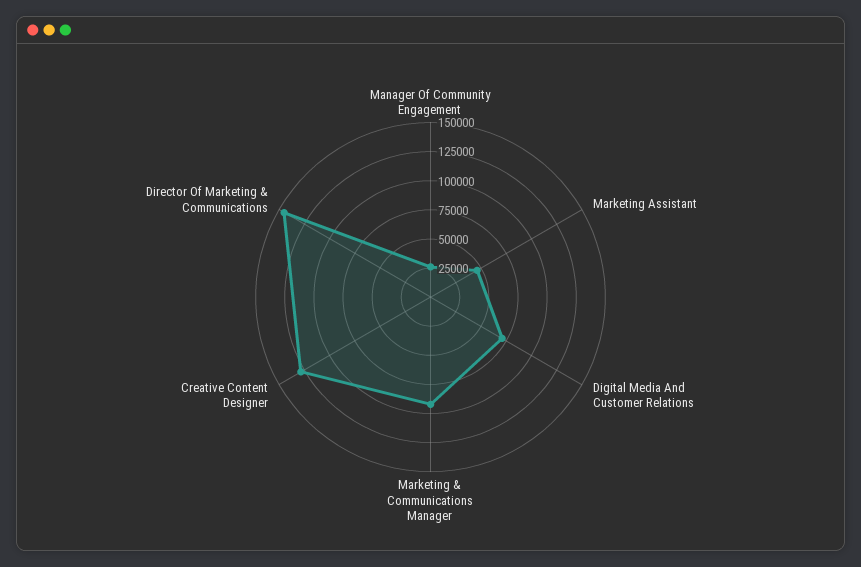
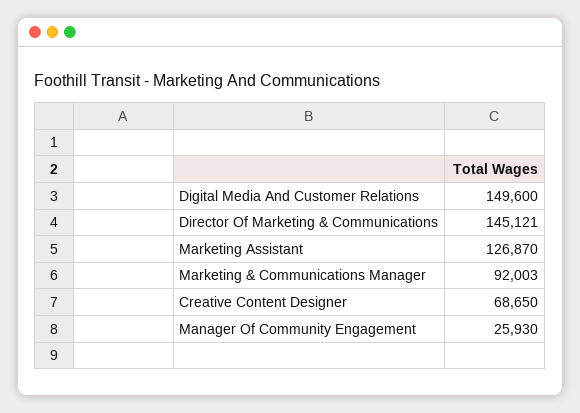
Marketing Assistant: 50000 -> 126870
Digital Media And Customer Relations: 75000 -> 149600
Creative Content Designer: 125000 -> 68650

